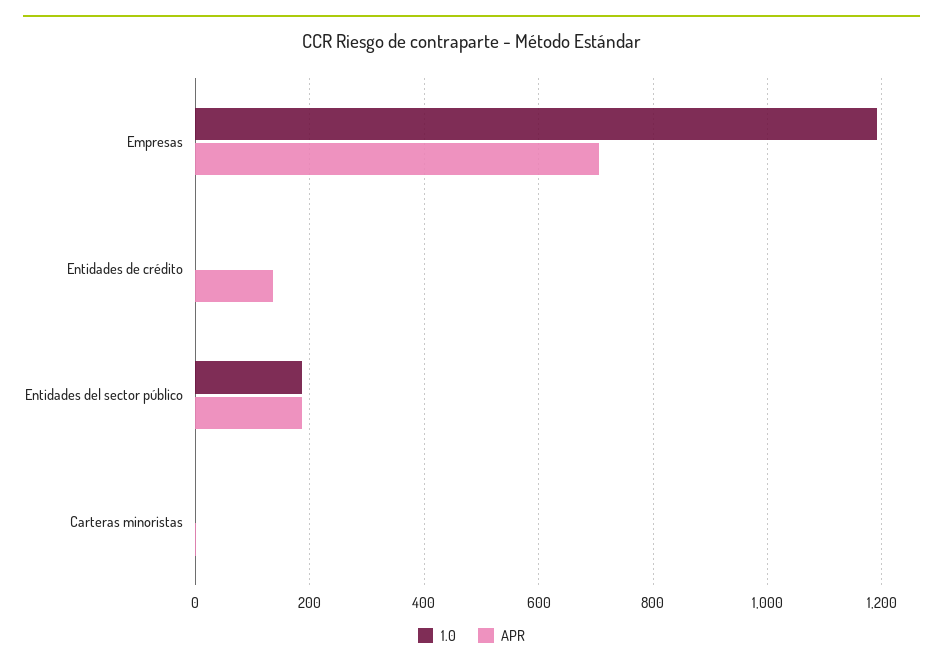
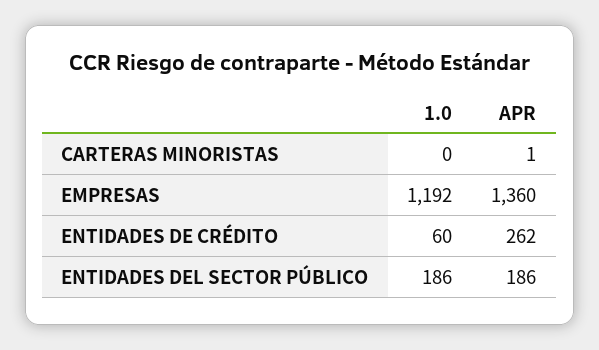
APR, Empresas: 700 -> 1360
1.0, Entidades de crédito: 0 -> 60
APR, Entidades de crédito: 140 -> 262

